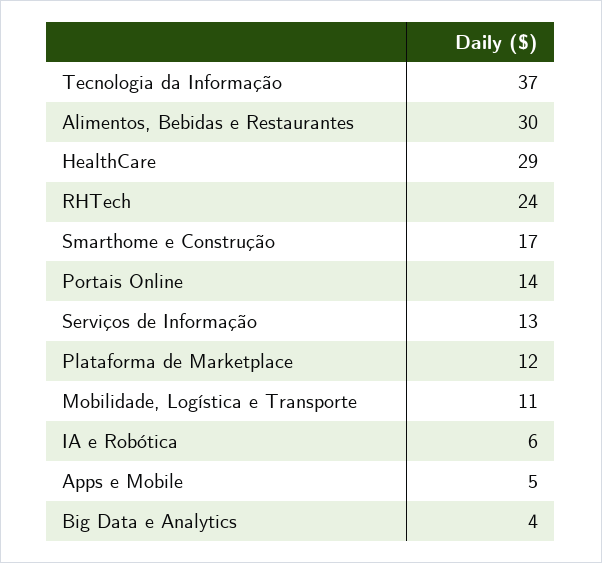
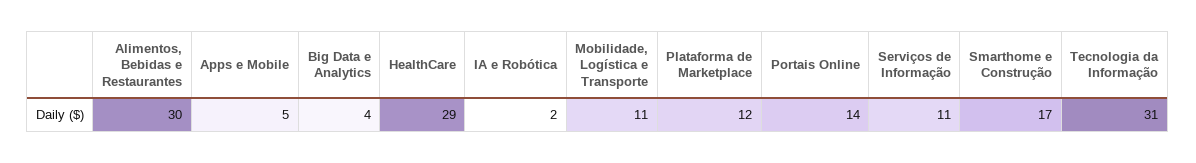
Tecnologia da Informação: 37 -> 31
RHTech: 24 -> none
Serviços de Informação: 13 -> 11
IA e Robótica: 6 -> 2

